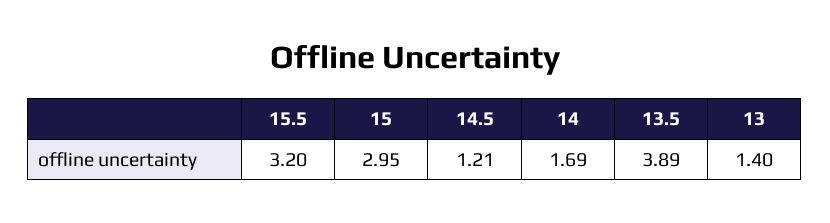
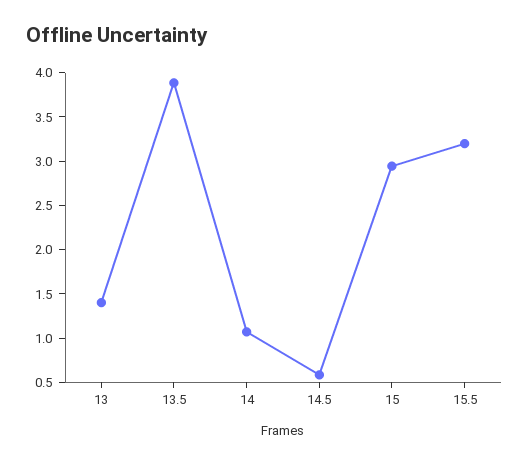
14.5: 1.21 -> 0.6
14: 1.69 -> 1.1

